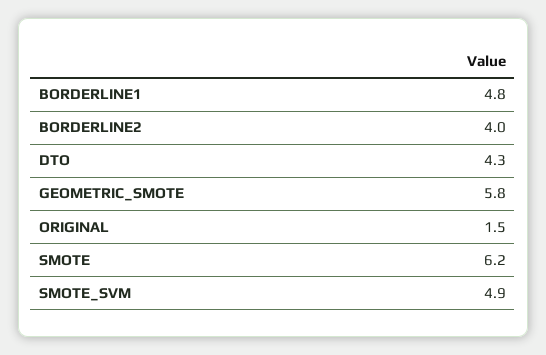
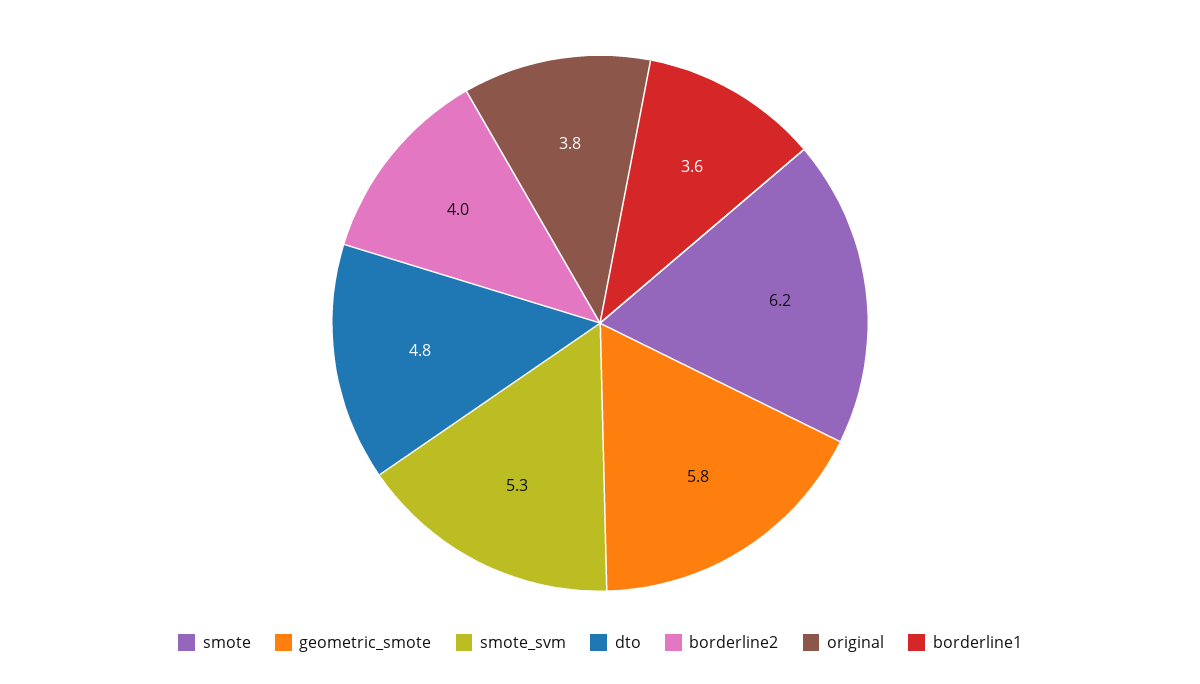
BORDERLINE1: 4.8 -> 3.6
DTO: 4.3 -> 4.8
ORIGINAL: 1.5 -> 3.8
SMOTE_SVM: 4.9 -> 5.3

